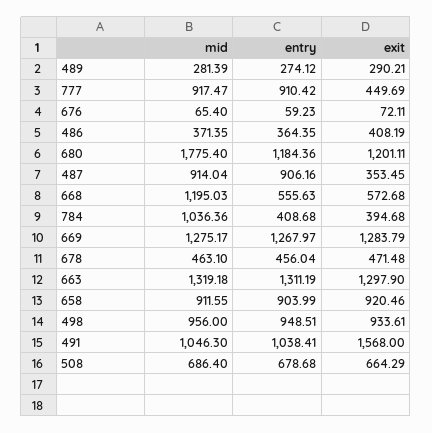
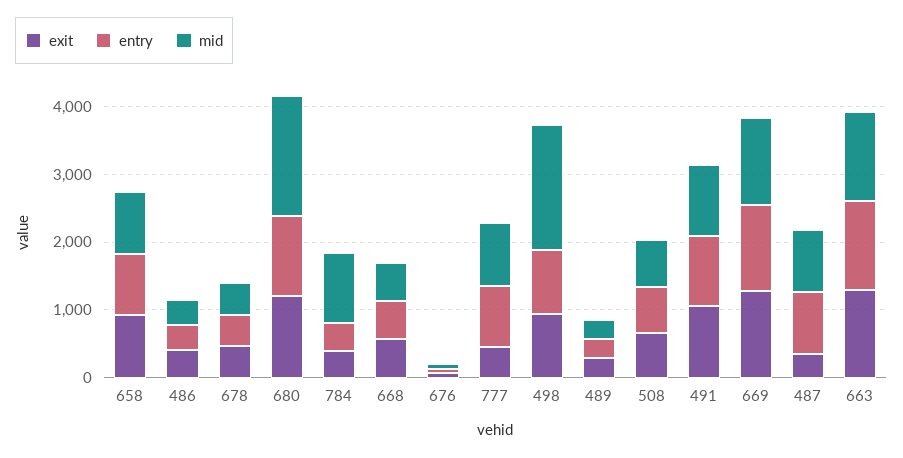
mid, 668: 1195.03 -> 600
mid, 498: 956 -> 1800
exit, 491: 1568 -> 1000

